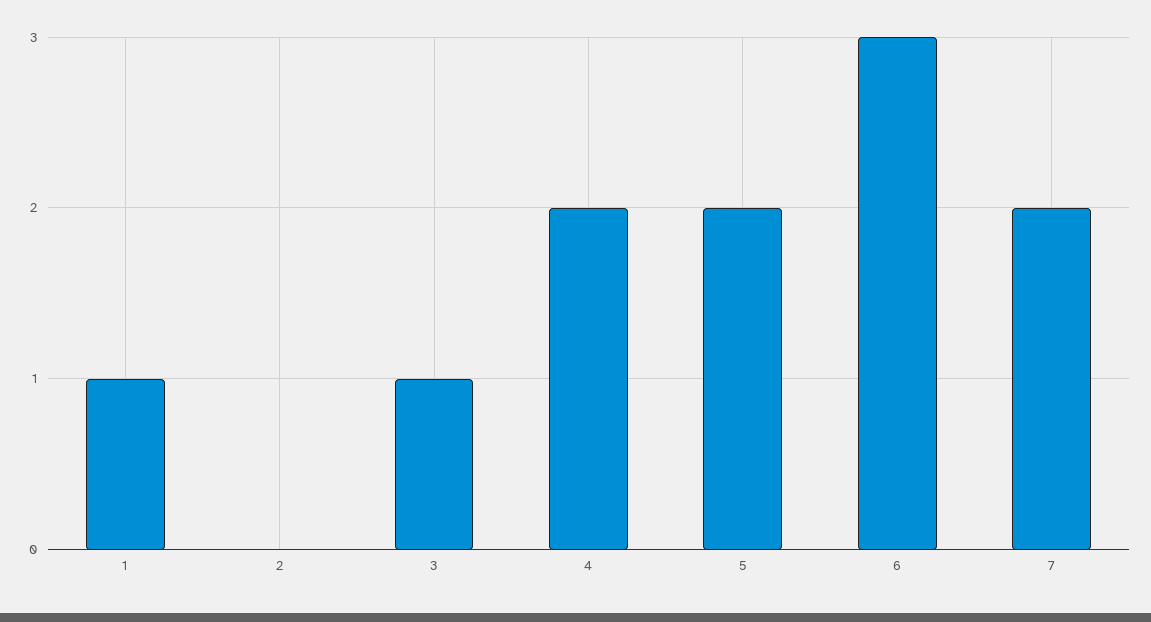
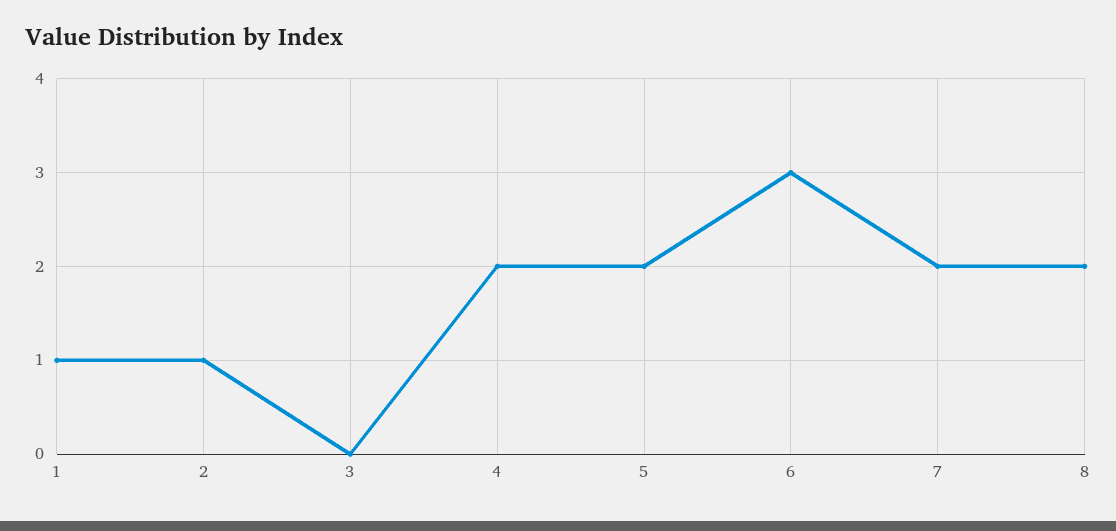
2: 0 -> 1
3: 1 -> 0
8: none -> 2

